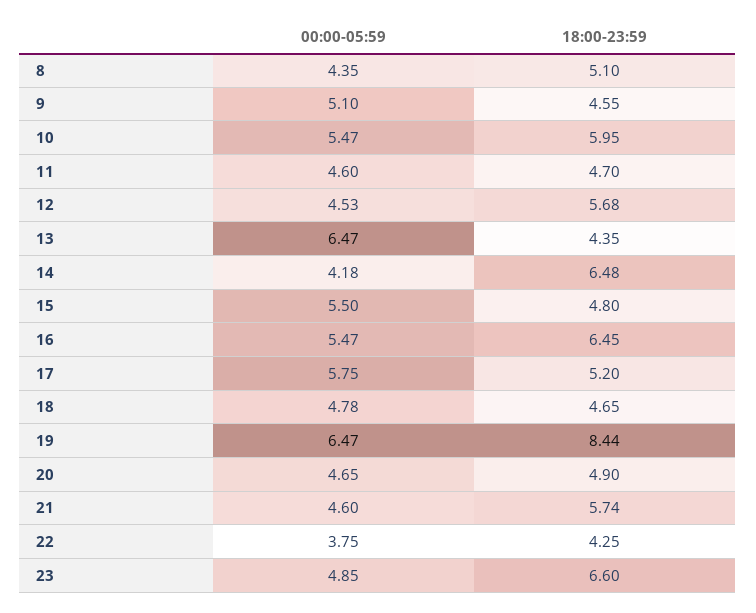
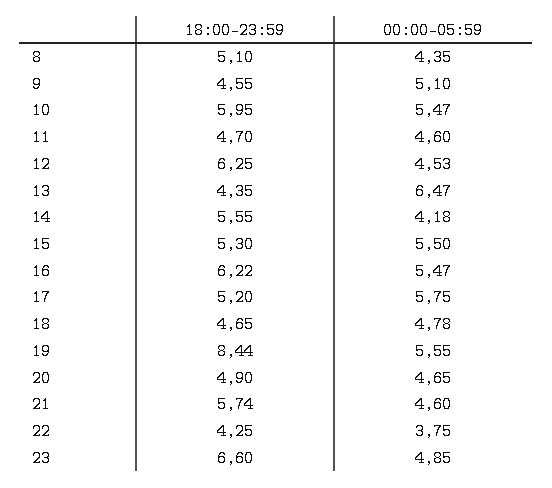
18:00-23:59, 12: 5.68 -> 6.25
18:00-23:59, 14: 6.48 -> 5.55
18:00-23:59, 15: 4.8 -> 5.3
18:00-23:59, 16: 6.45 -> 6.22
00:00-05:59, 19: 6.47 -> 5.55

